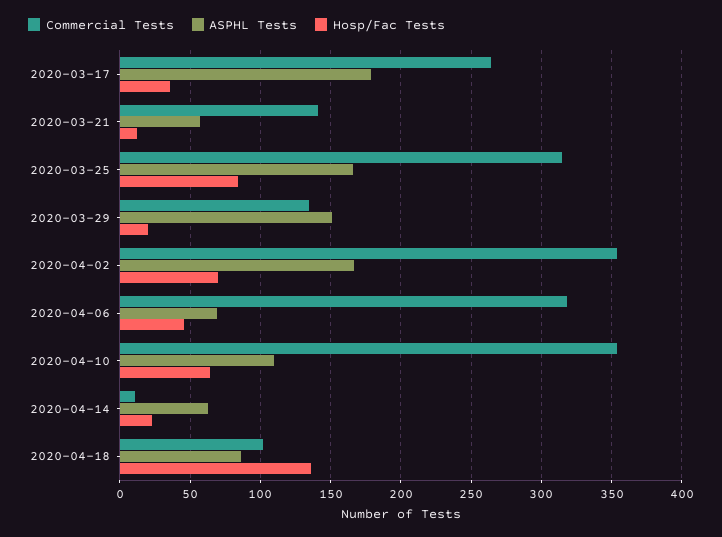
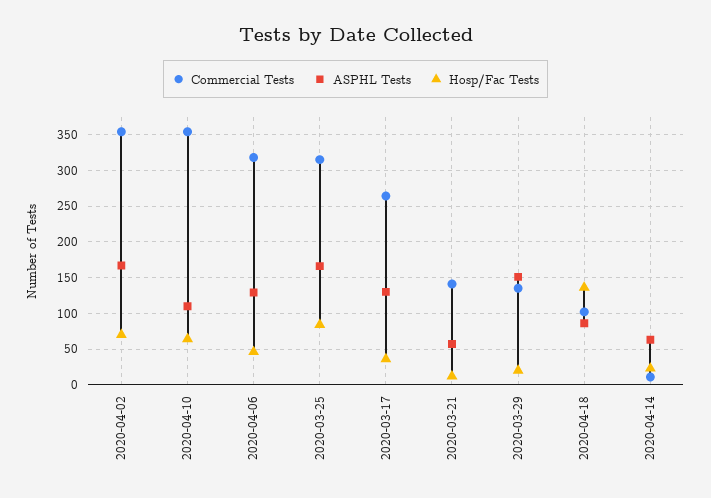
ASPHL Tests, 2020-03-17: 180 -> 130
ASPHL Tests, 2020-04-06: 70 -> 130

